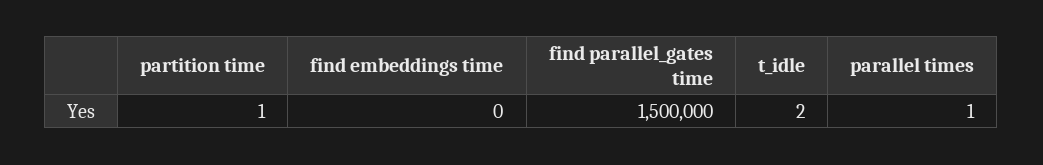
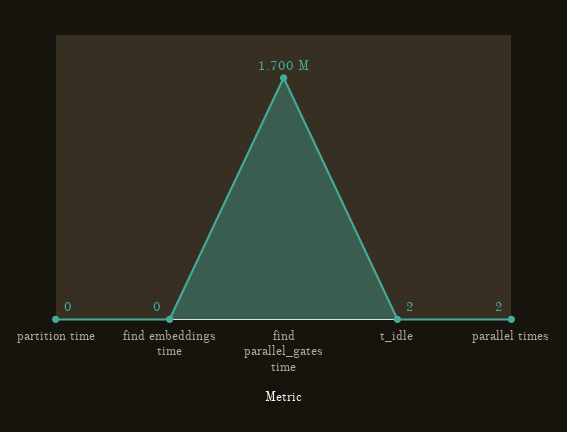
partition time: 1 -> 0
find parallel_gates time: 1500000 -> 1700000
parallel times: 1 -> 2

